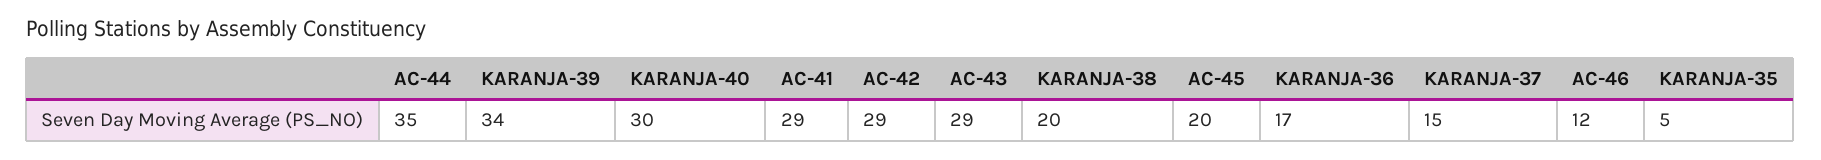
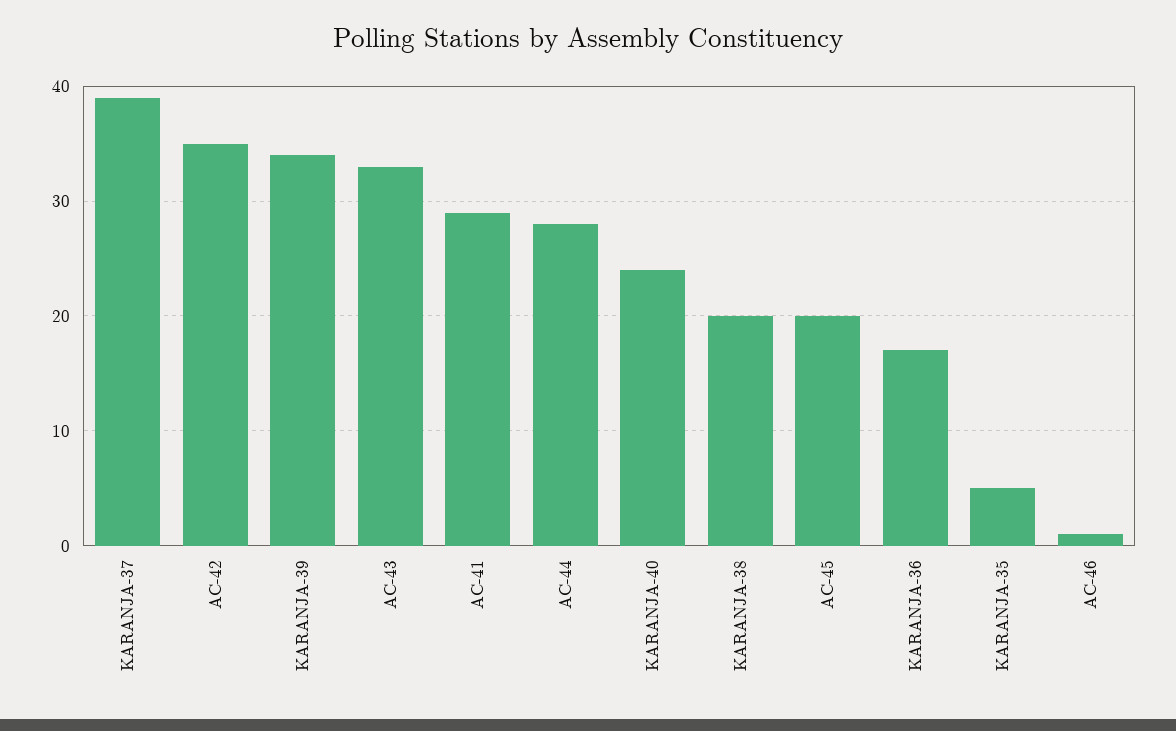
AC-44: 35 -> 28
KARANJA-40: 30 -> 24
AC-42: 29 -> 35
AC-43: 29 -> 33
KARANJA-37: 15 -> 39
AC-46: 12 -> 1

